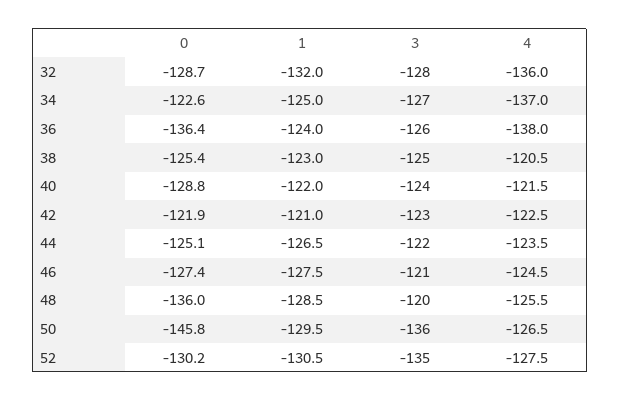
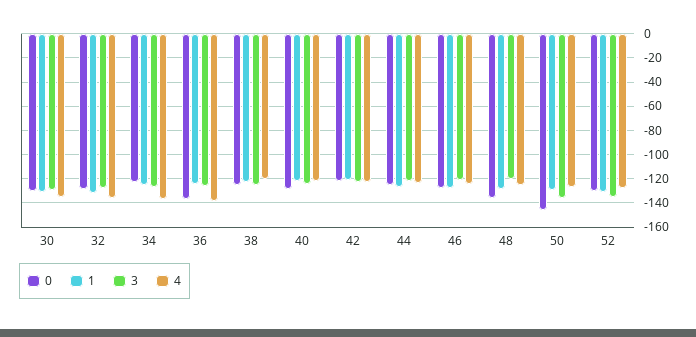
0, 30: none -> -130
1, 30: none -> -130
3, 30: none -> -130
4, 30: none -> -135

